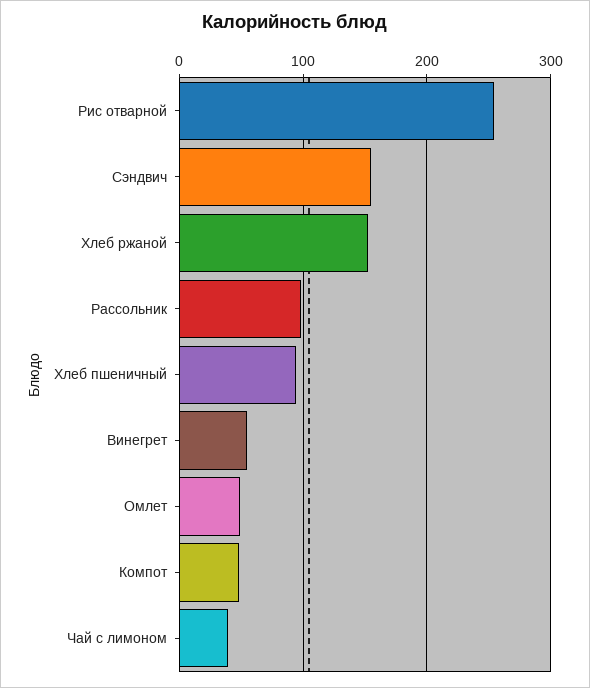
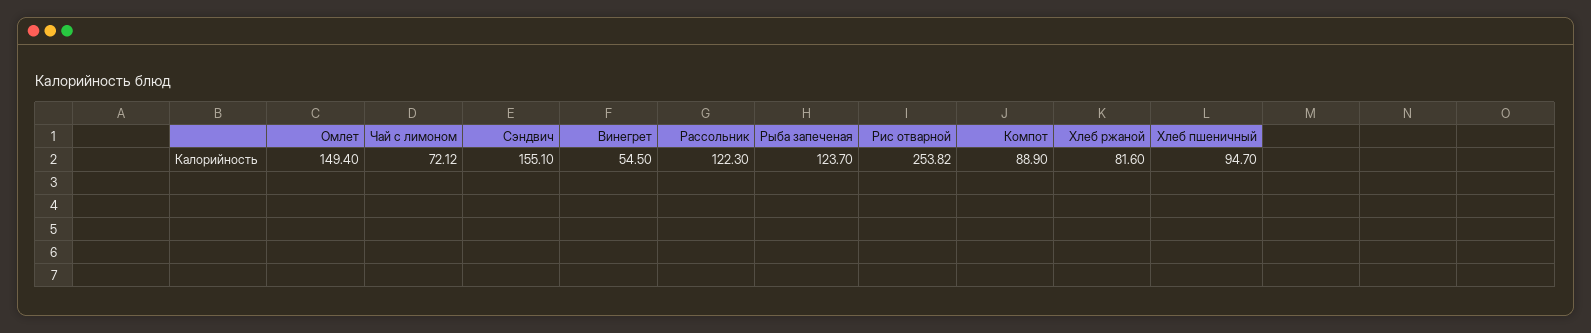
Хлеб ржаной: 150 -> 81.6
Рассольник: 100 -> 122.3
Омлет: 50 -> 149.4
Компот: 50 -> 88.9
Чай с лимоном: 40 -> 72.12
Рыба запеченая: none -> 123.7

